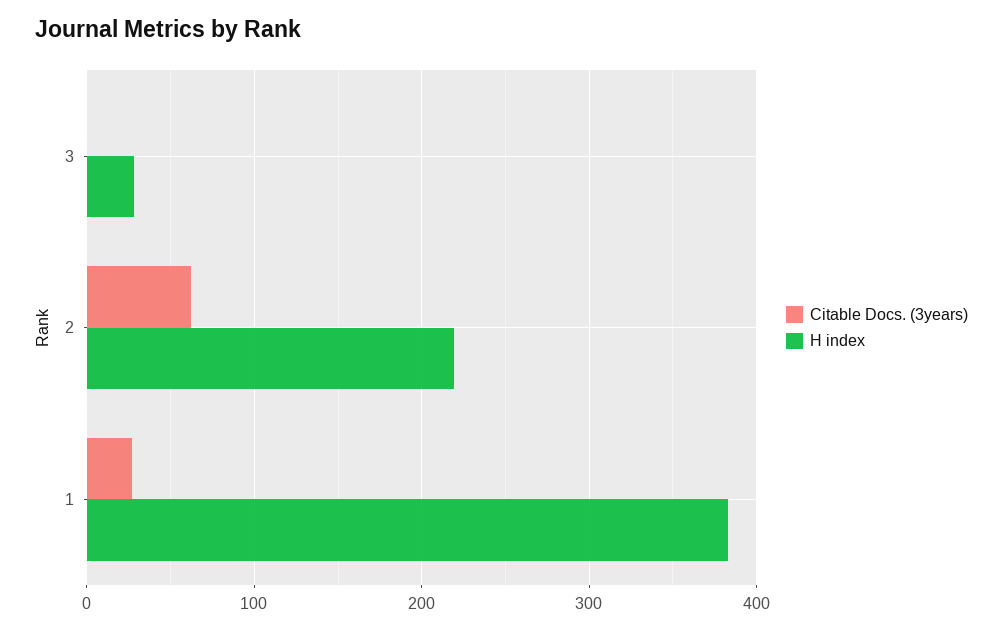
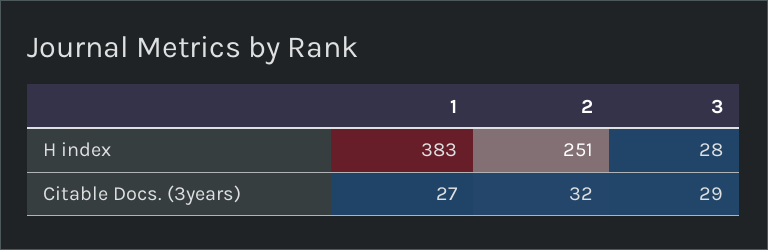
Citable Docs. (3years), 3: 0 -> 29
Citable Docs. (3years), 2: 60 -> 32
H index, 2: 220 -> 251

